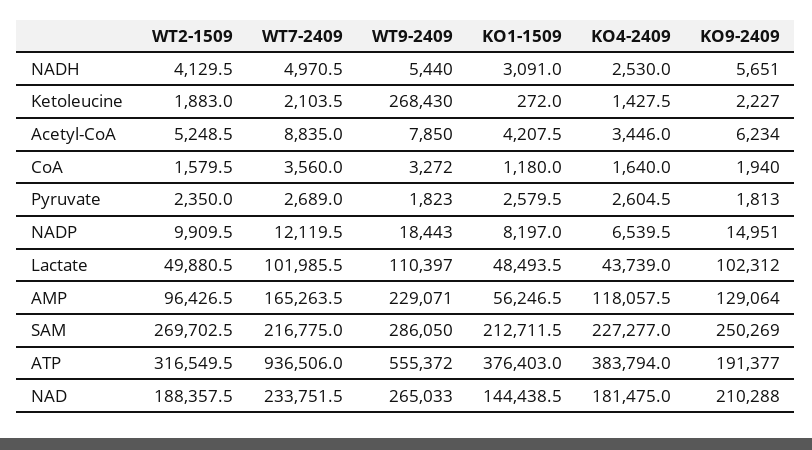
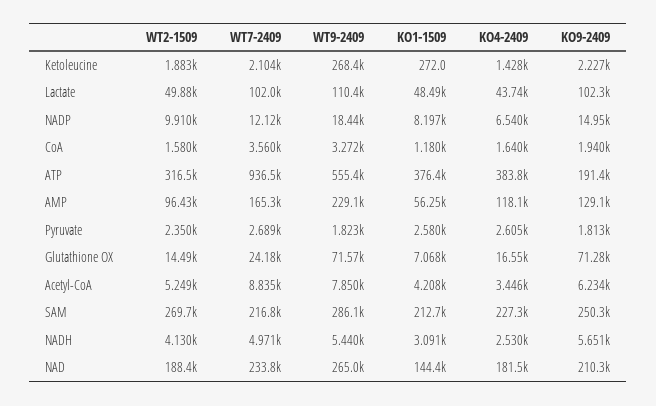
WT2-1509, Glutathione OX: none -> 14490
WT7-2409, Glutathione OX: none -> 24180
WT9-2409, Glutathione OX: none -> 71570
KO1-1509, Glutathione OX: none -> 7068
KO4-2409, Glutathione OX: none -> 16550
KO9-2409, Glutathione OX: none -> 71280

